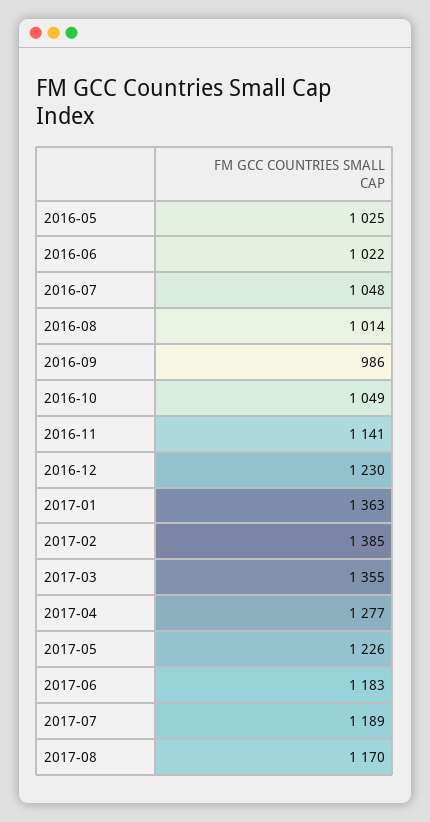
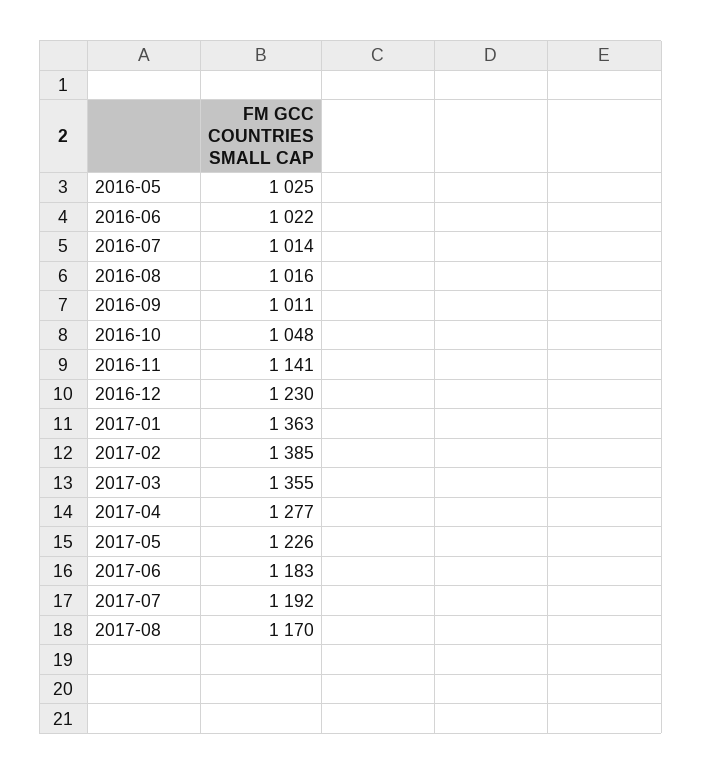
2016-07: 1048 -> 1014
2016-08: 1014 -> 1016
2016-09: 986 -> 1011
2016-10: 1049 -> 1048
2017-07: 1189 -> 1192

